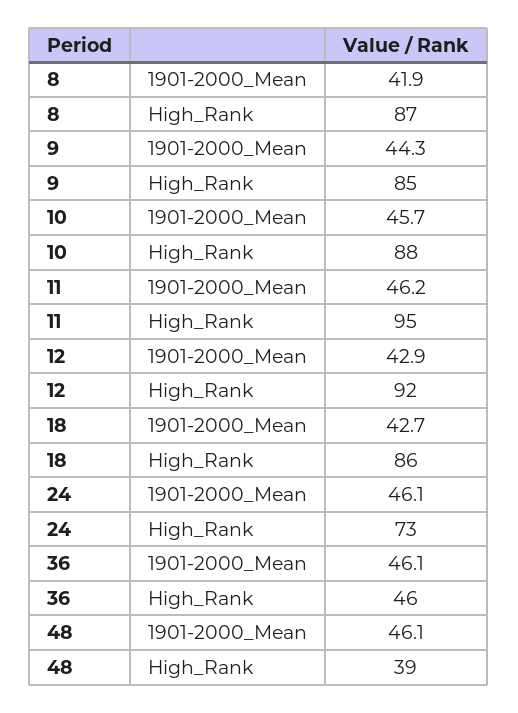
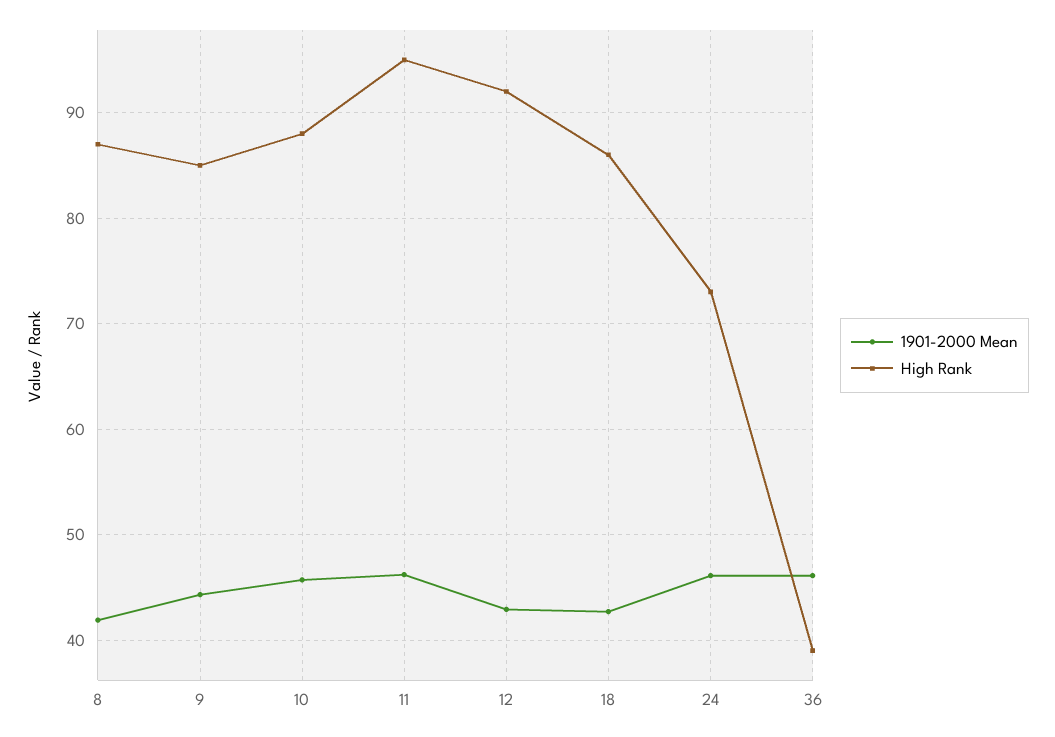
High_Rank, 36: 46 -> 39
1901-2000_Mean, 48: 46.1 -> none
High_Rank, 48: 39 -> none

